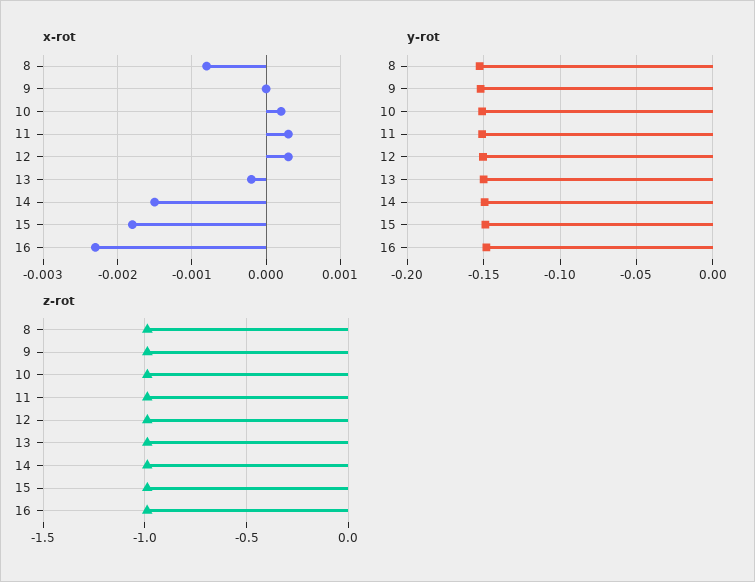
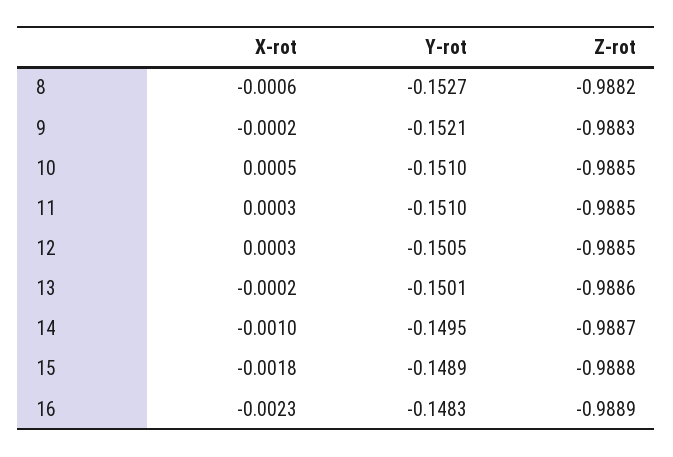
x-rot, 8: -0.0008 -> -0.0006
x-rot, 9: 0 -> -0.0002
x-rot, 10: 0.0002 -> 0.0005
x-rot, 14: -0.0015 -> -0.001

